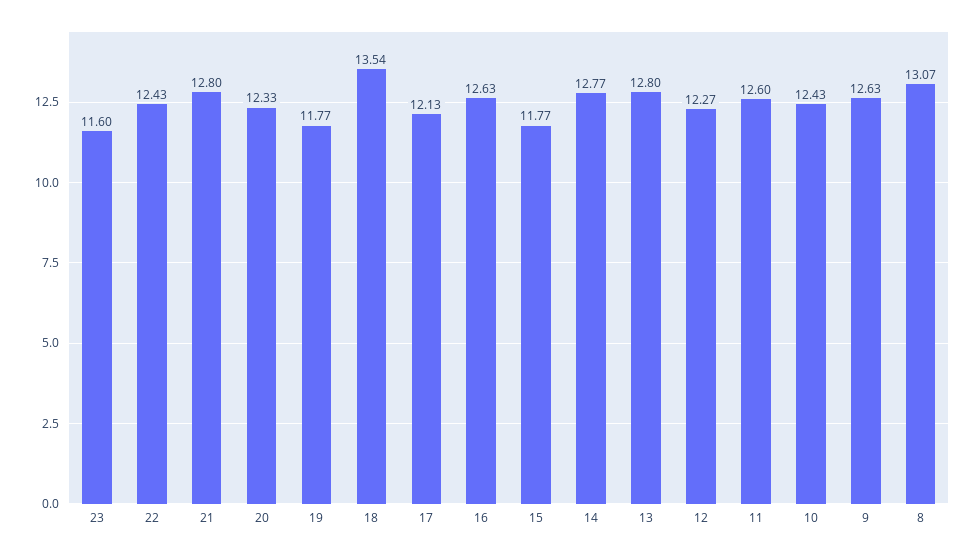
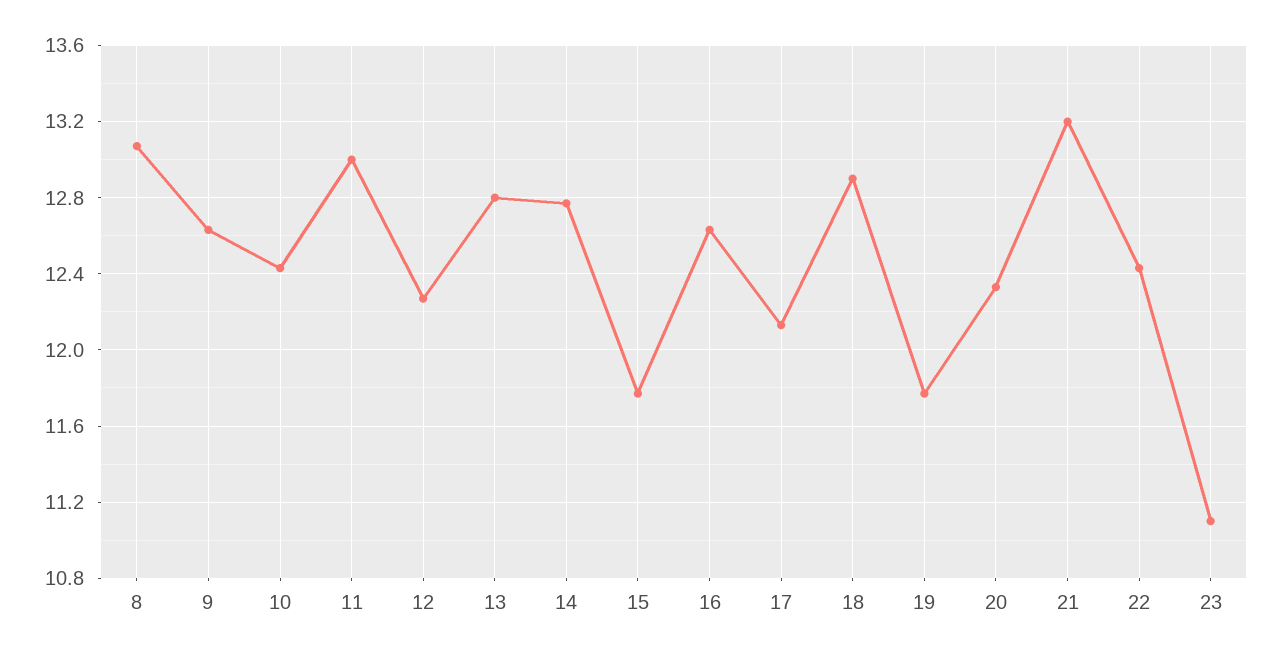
23: 11.6 -> 11.1
21: 12.8 -> 13.2
18: 13.54 -> 12.9
11: 12.6 -> 13

